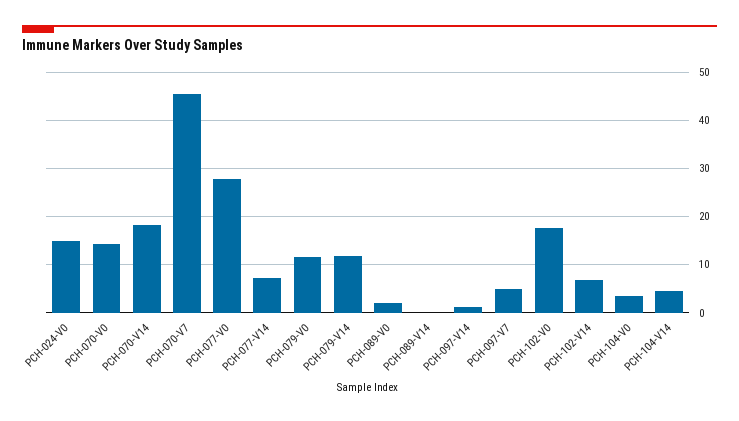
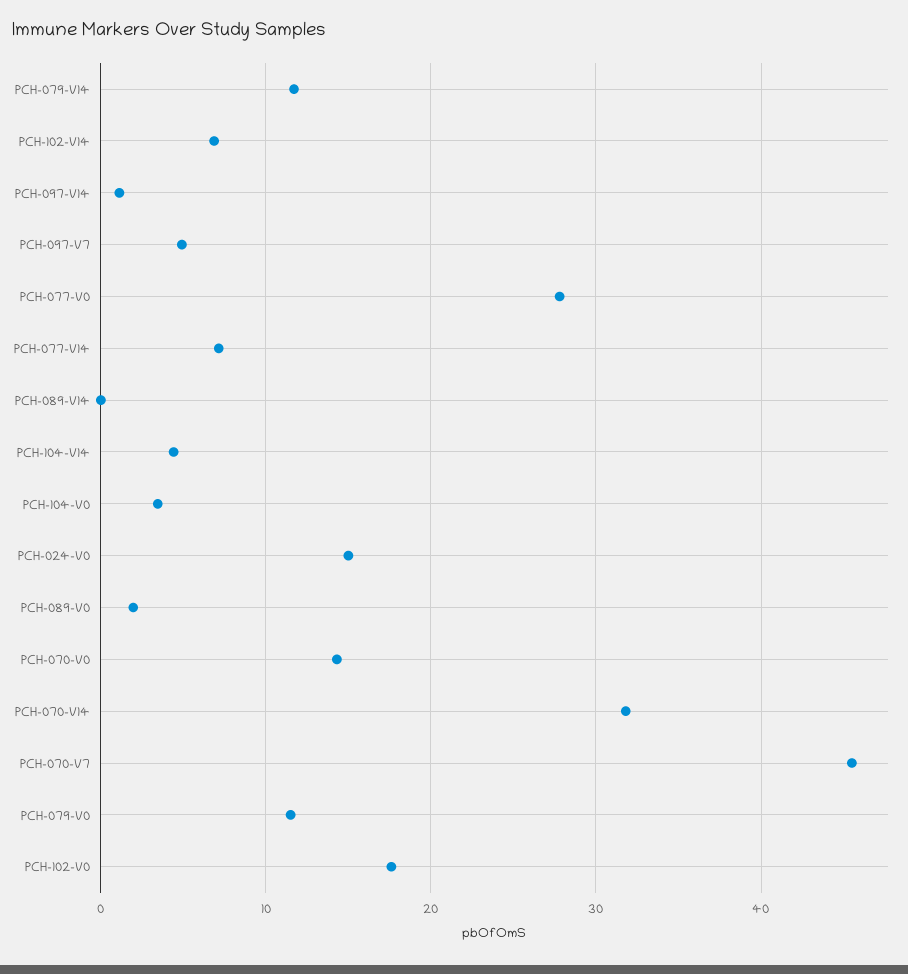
PCH-070-V14: 18 -> 32

